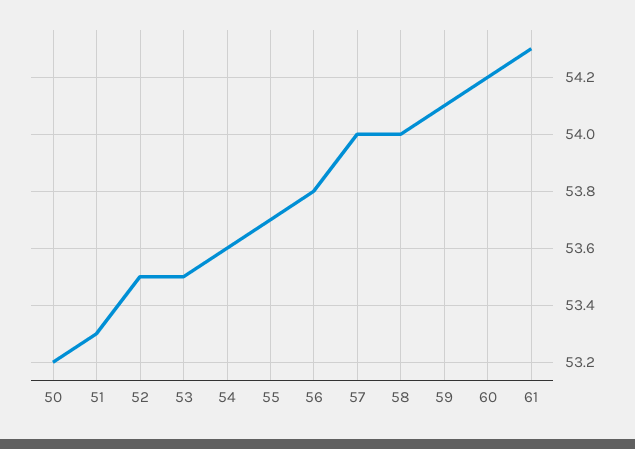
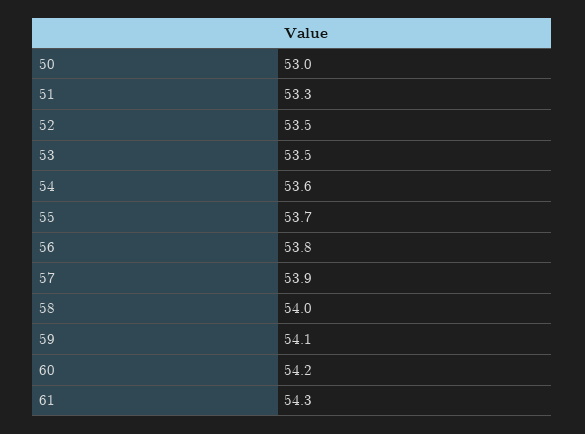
50: 53.2 -> 53
57: 54 -> 53.9

